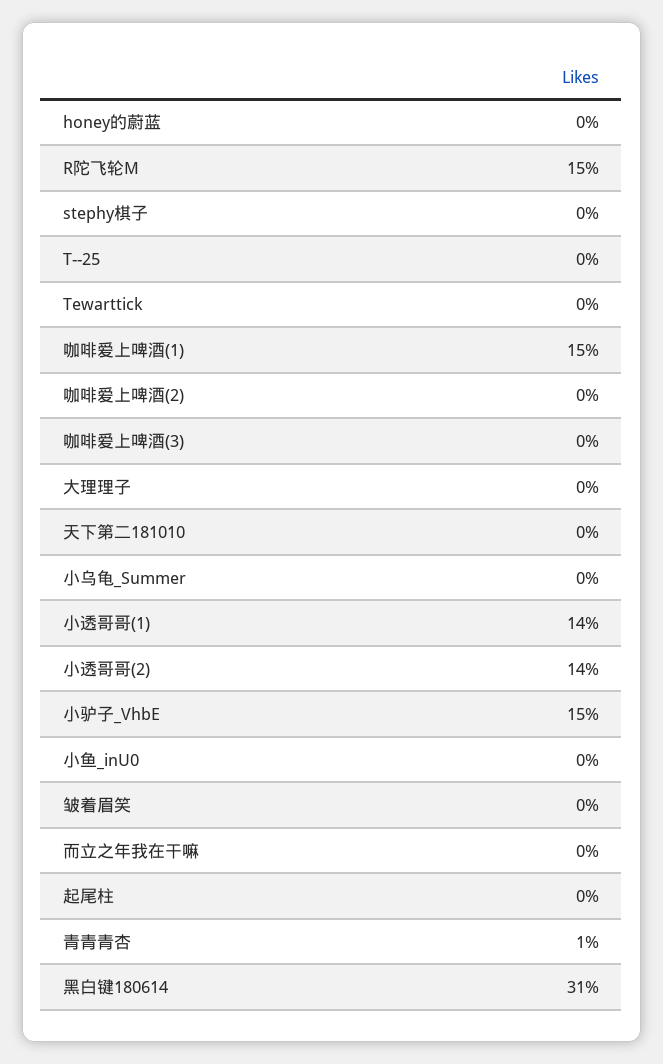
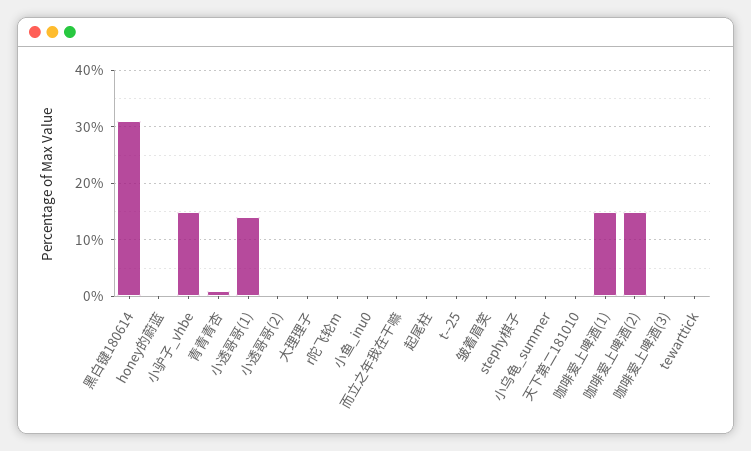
R陀飞轮M: 15 -> 0
咖啡爱上啤酒(2): 0 -> 15
小透哥哥(2): 14 -> 0

